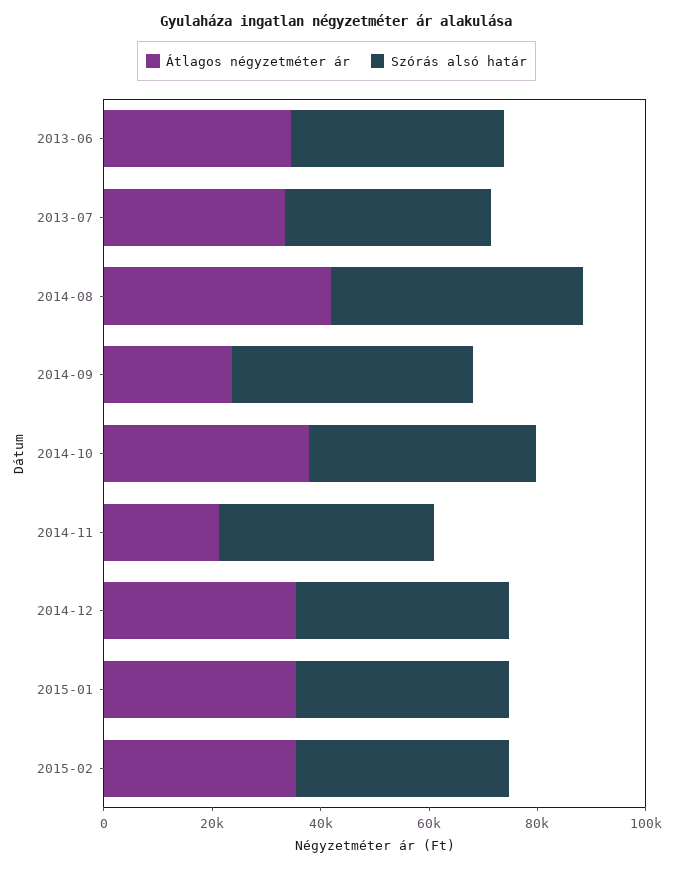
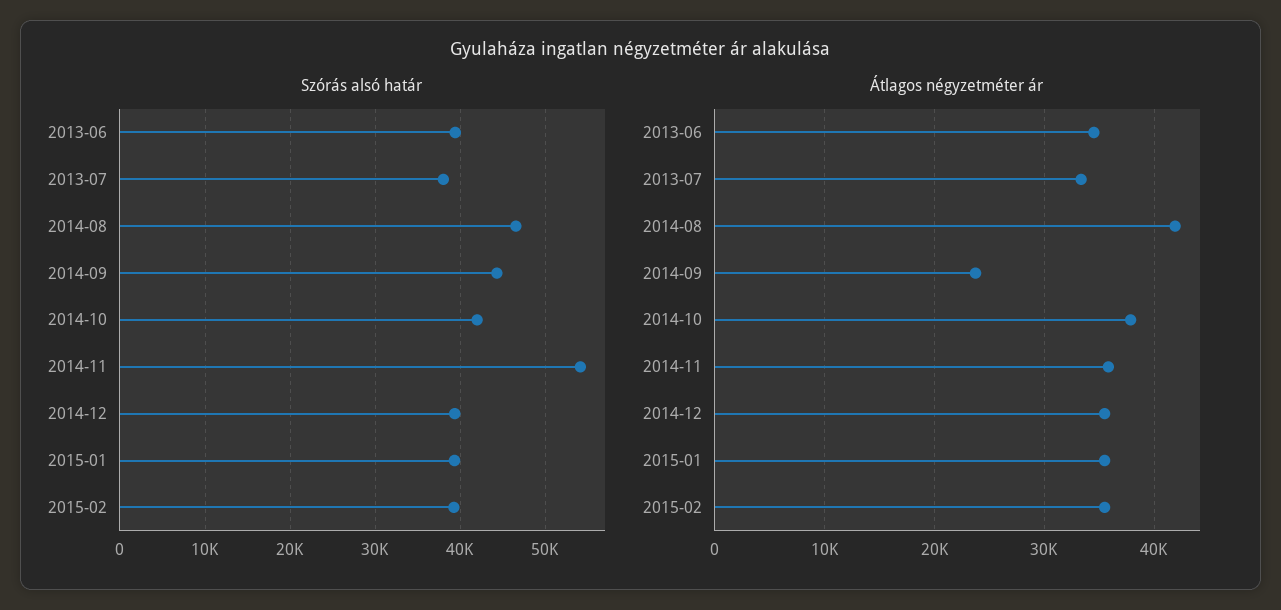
Átlagos négyzetméter ár, 2014-11: 20000 -> 36000
Szórás alsó határ, 2014-11: 40000 -> 54000

